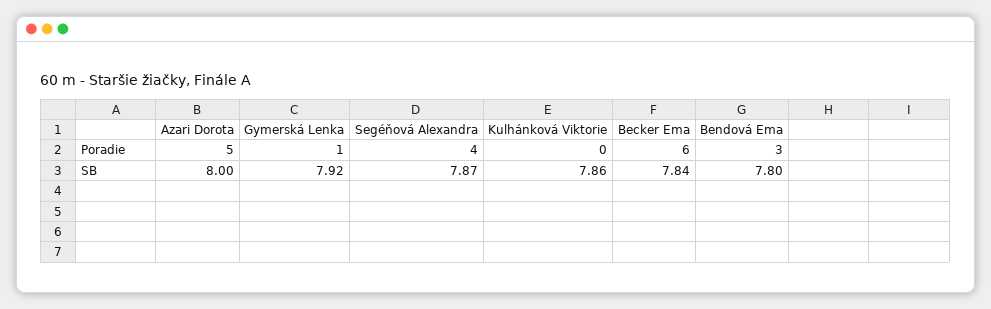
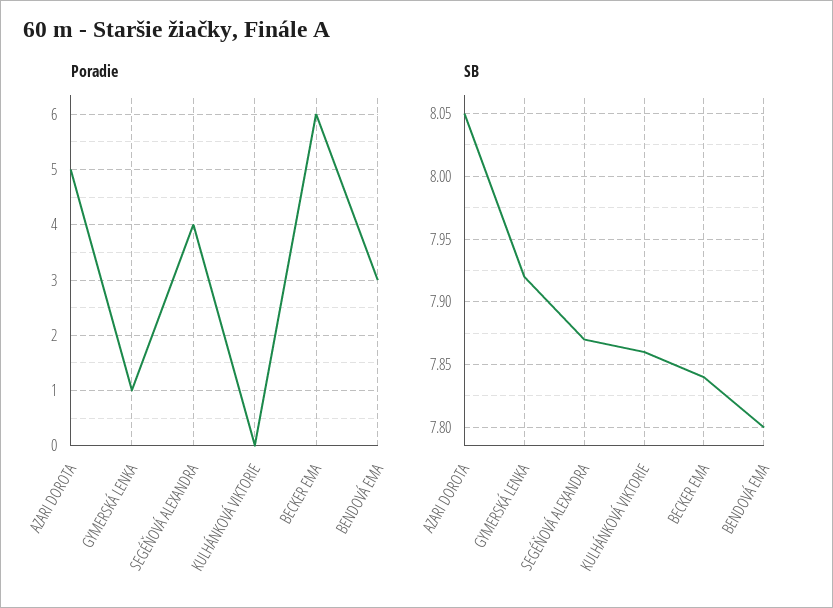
SB, Azari Dorota: 8 -> 8.05

